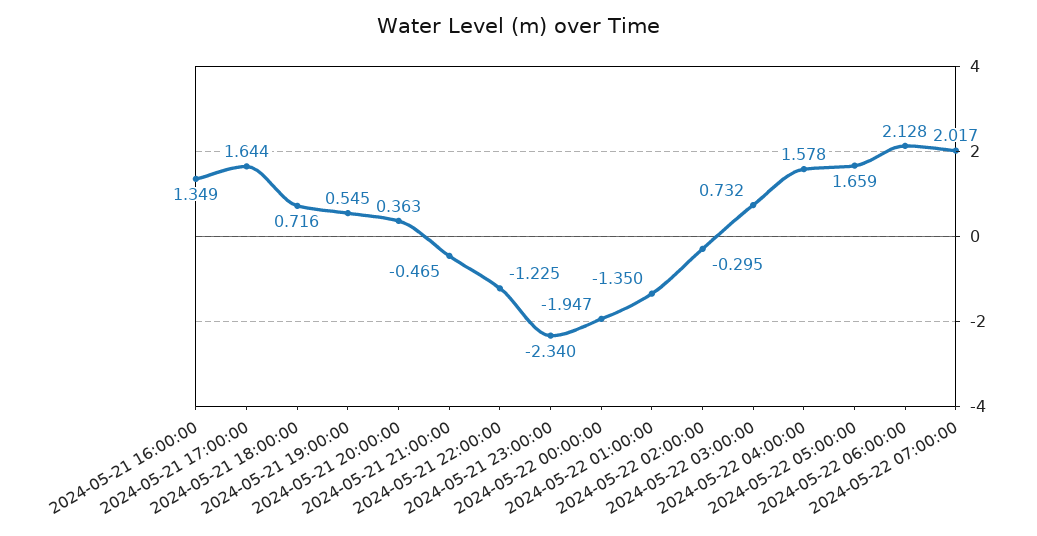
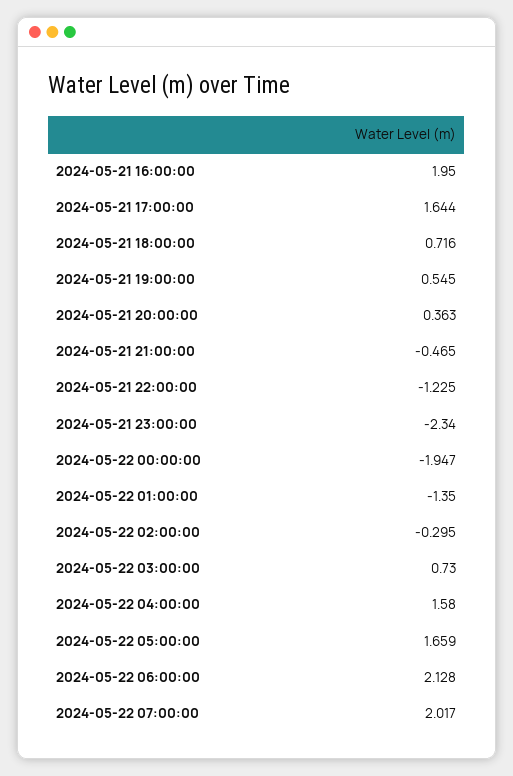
2024-05-21 16:00:00: 1.349 -> 1.95
2024-05-22 03:00:00: 0.732 -> 0.73
2024-05-22 04:00:00: 1.578 -> 1.58

